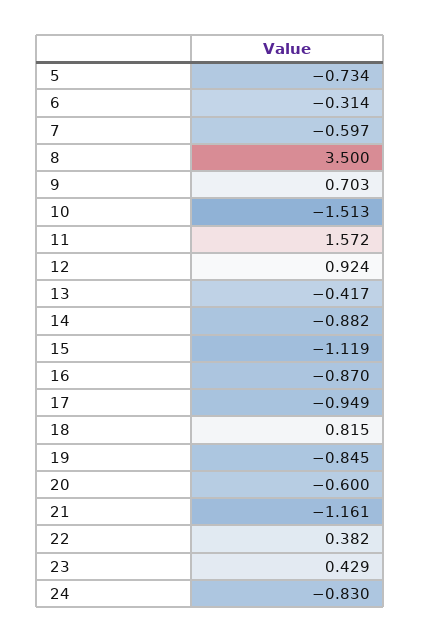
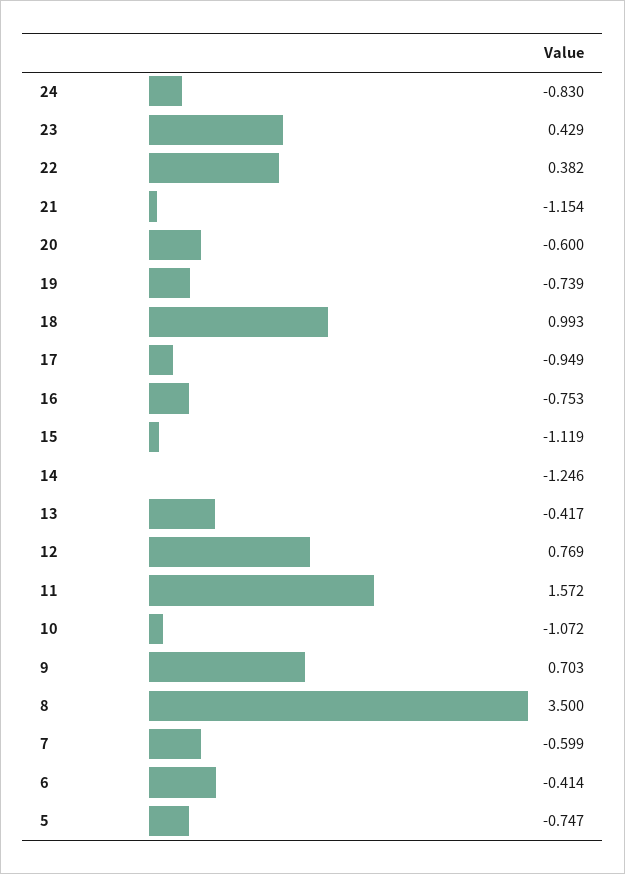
5: -0.734 -> -0.747
6: -0.314 -> -0.414
7: -0.597 -> -0.599
10: -1.513 -> -1.072
12: 0.924 -> 0.769
14: -0.882 -> -1.246
16: -0.87 -> -0.753
18: 0.815 -> 0.993
19: -0.845 -> -0.739
21: -1.161 -> -1.154

